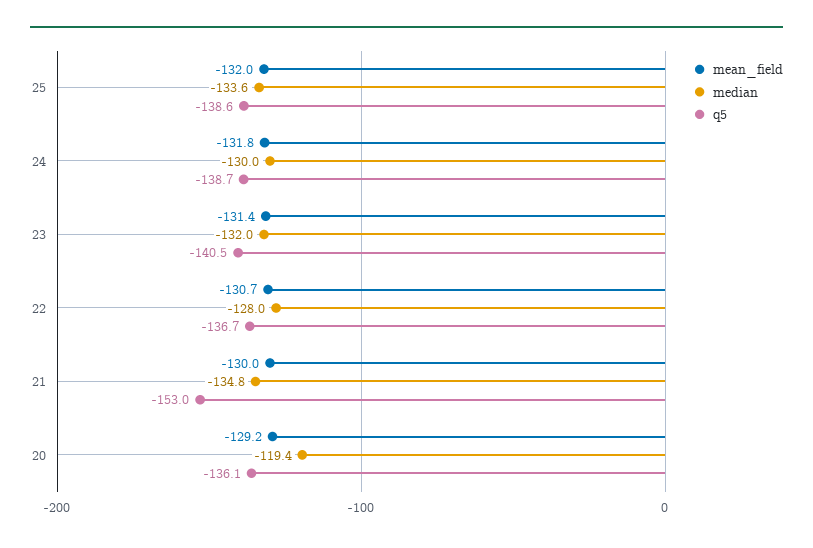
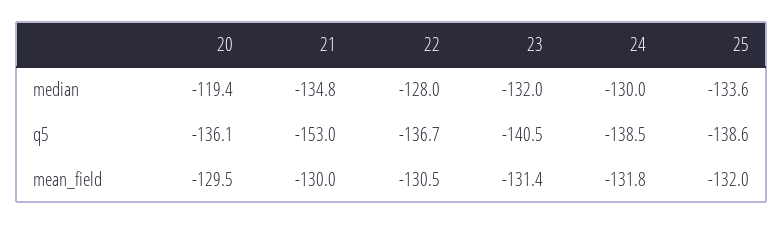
q5, 24: -138.7 -> -138.5
mean_field, 22: -130.7 -> -130.5
mean_field, 20: -129.2 -> -129.5

